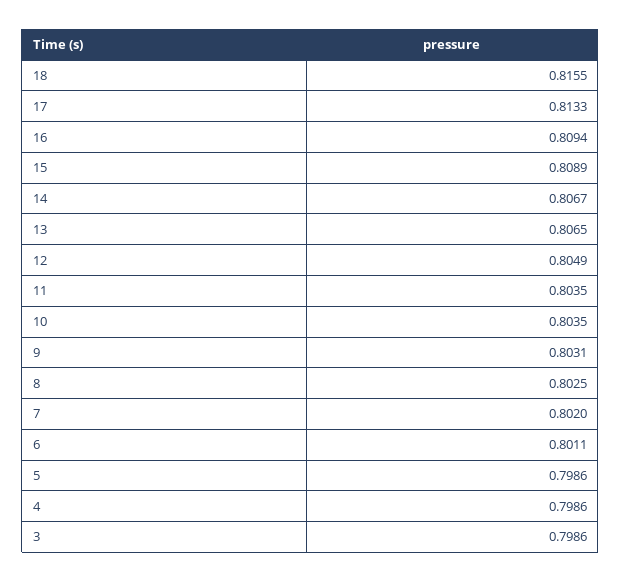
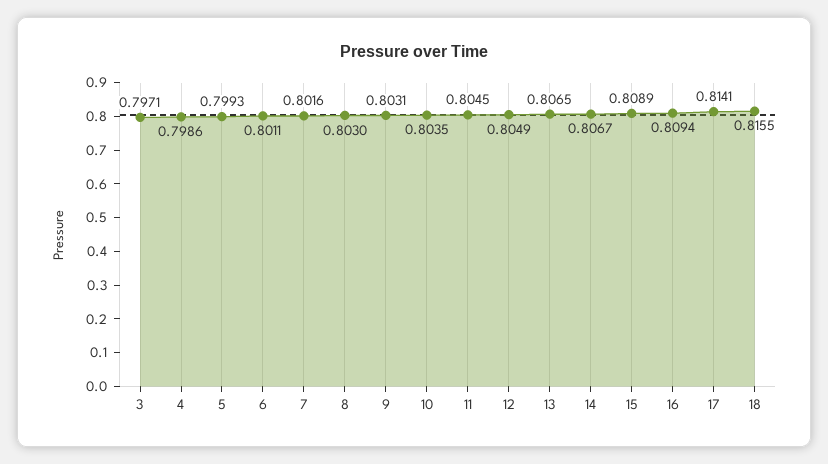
17: 0.8133 -> 0.8141
11: 0.8035 -> 0.8045
8: 0.8025 -> 0.803
7: 0.802 -> 0.8016
5: 0.7986 -> 0.7993
3: 0.7986 -> 0.7971

